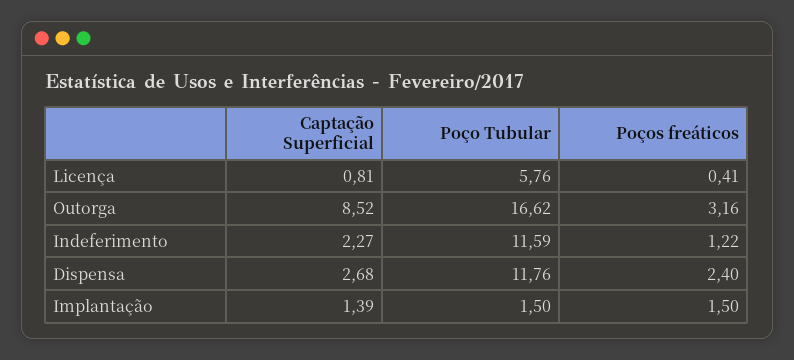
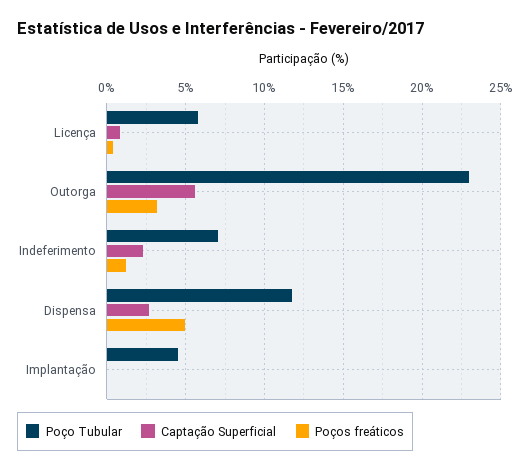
Captação Superficial, Outorga: 8.52 -> 5.5
Poço Tubular, Outorga: 16.62 -> 23
Poço Tubular, Indeferimento: 11.59 -> 7
Poços freáticos, Dispensa: 2.4 -> 5
Captação Superficial, Implantação: 1.39 -> 0
Poço Tubular, Implantação: 1.5 -> 4.5
Poços freáticos, Implantação: 1.5 -> 0

